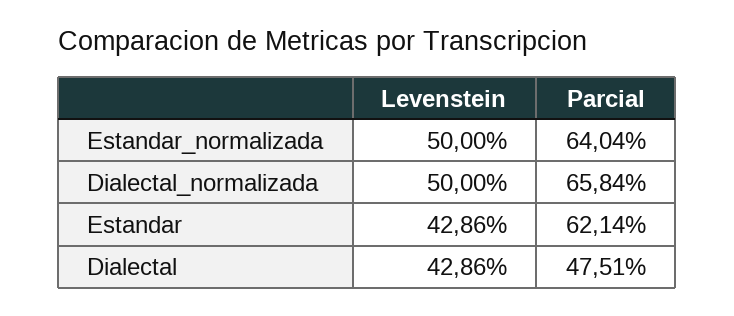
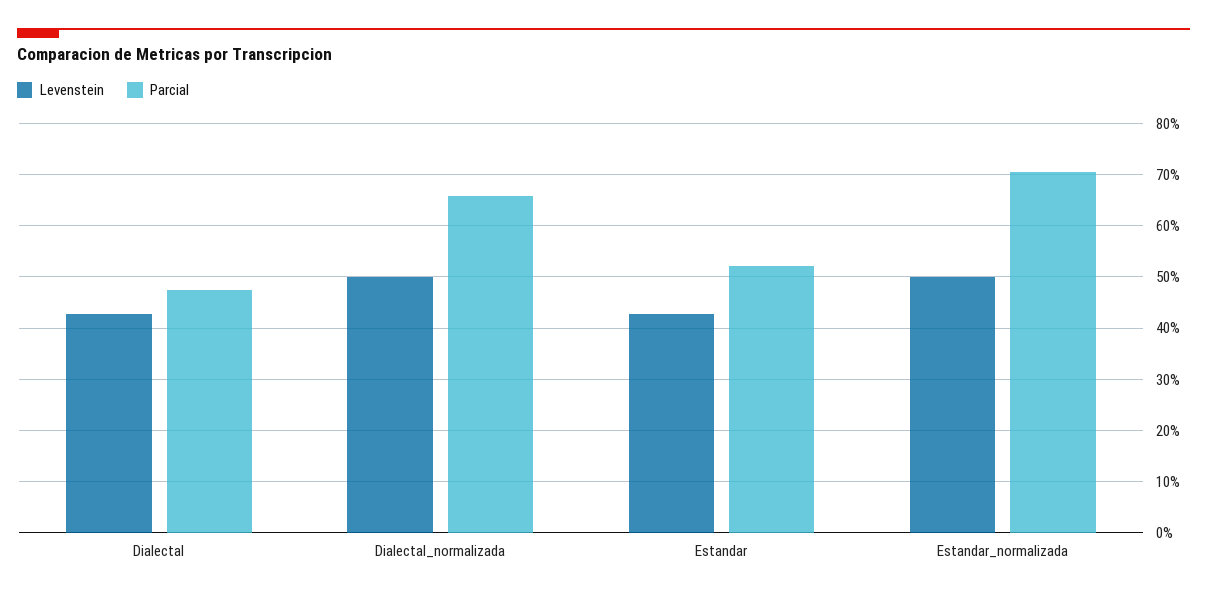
Parcial, Estandar_normalizada: 64.04 -> 70
Parcial, Estandar: 62.14 -> 52

